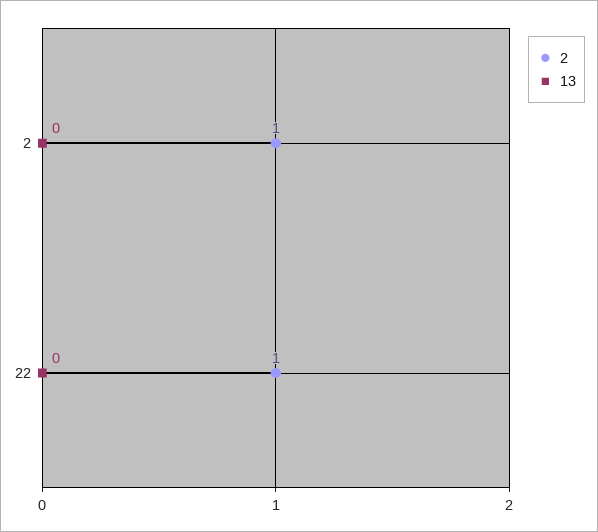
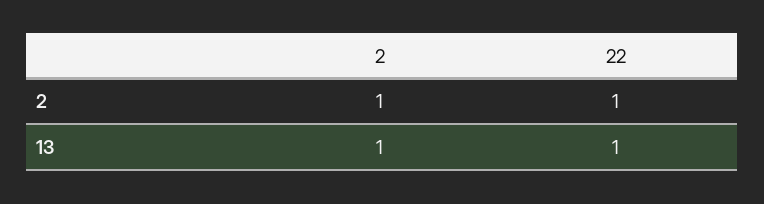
13, 2: 0 -> 1
13, 22: 0 -> 1

